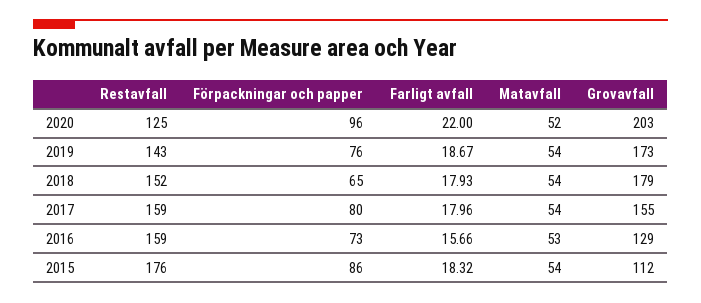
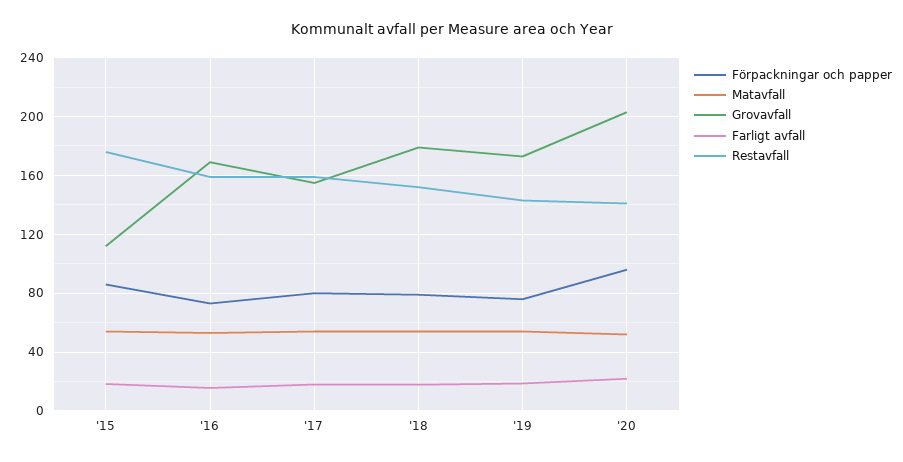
Restavfall, 2020: 125 -> 140
Förpackningar och papper, 2018: 65 -> 80
Grovavfall, 2016: 129 -> 170

